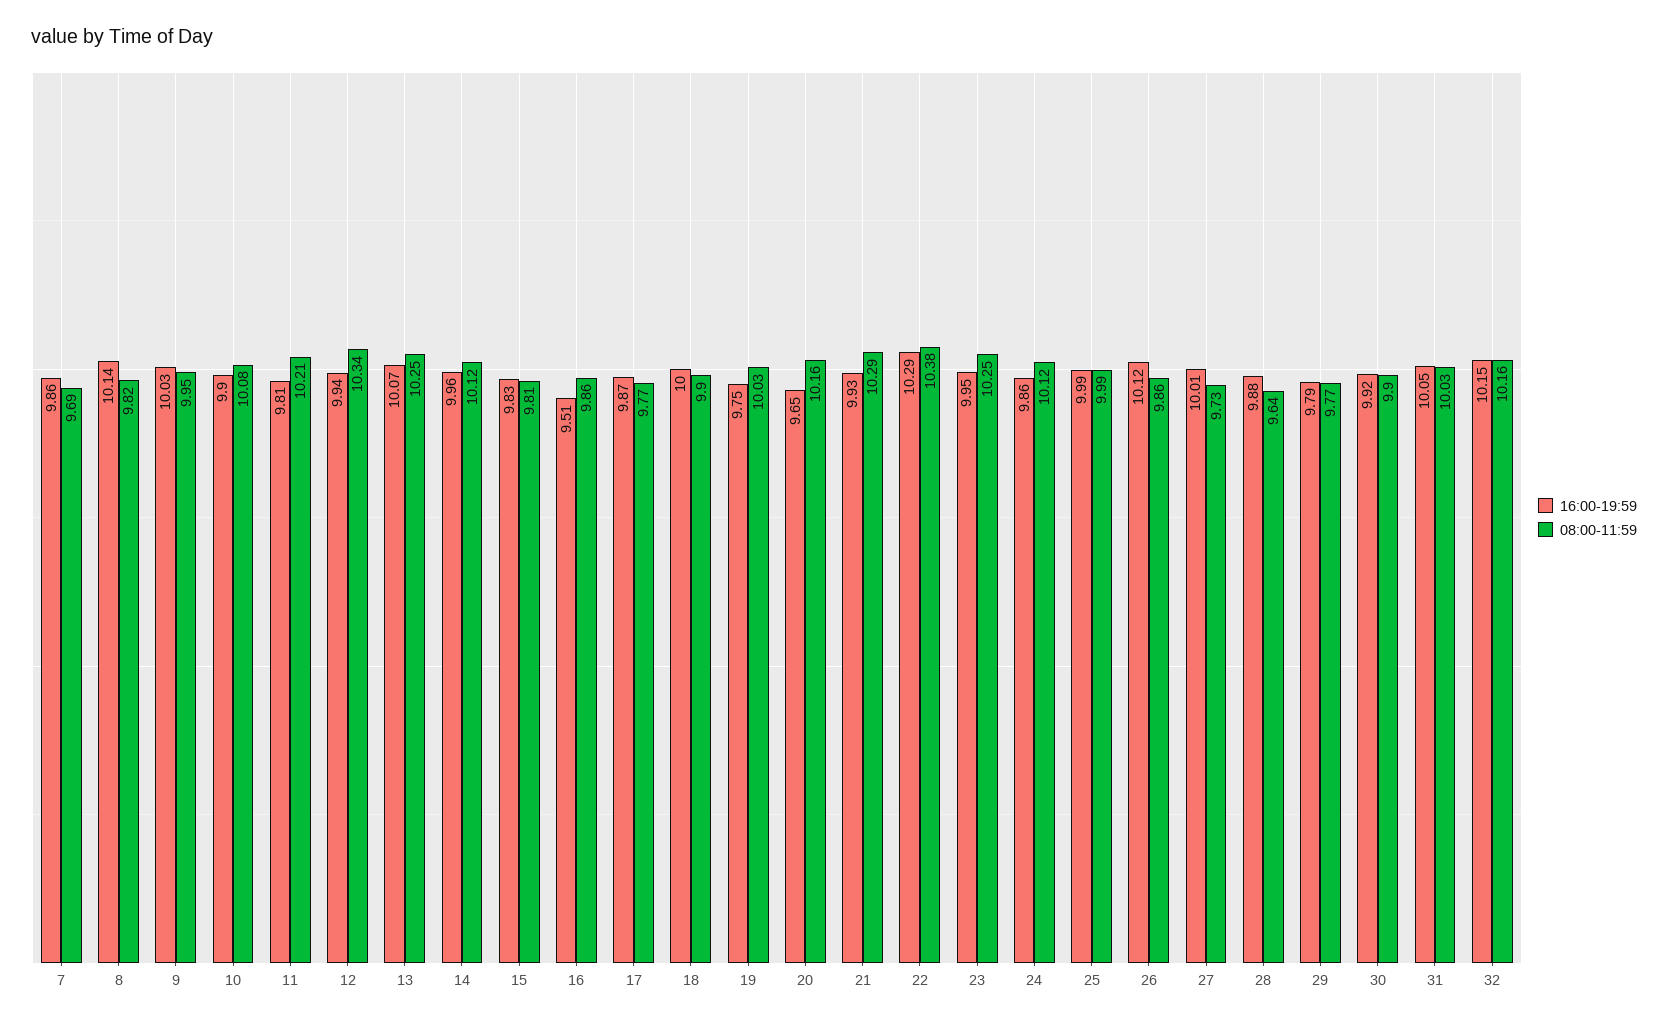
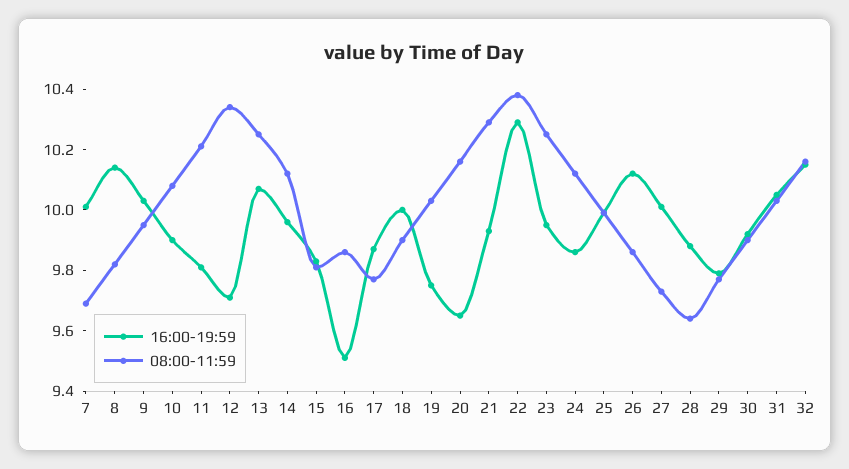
16:00-19:59, 7: 9.86 -> 10
16:00-19:59, 12: 9.94 -> 9.7

